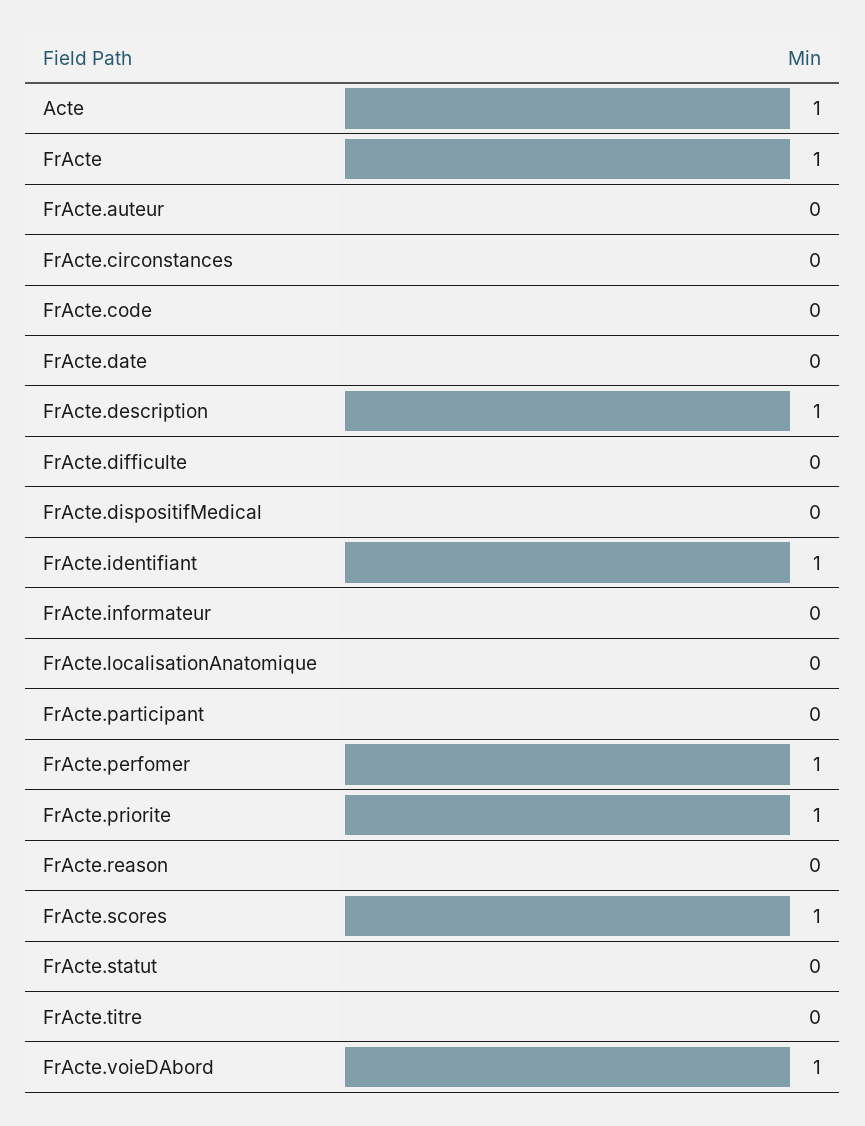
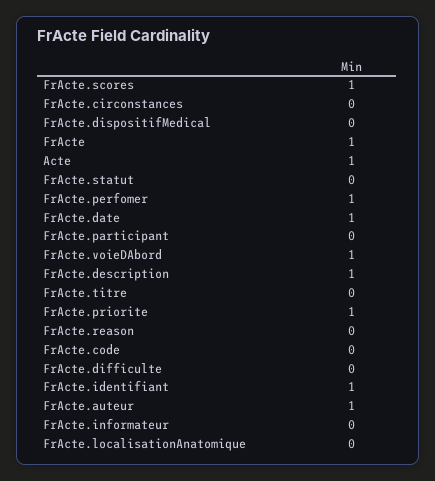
FrActe.auteur: 0 -> 1
FrActe.date: 0 -> 1

